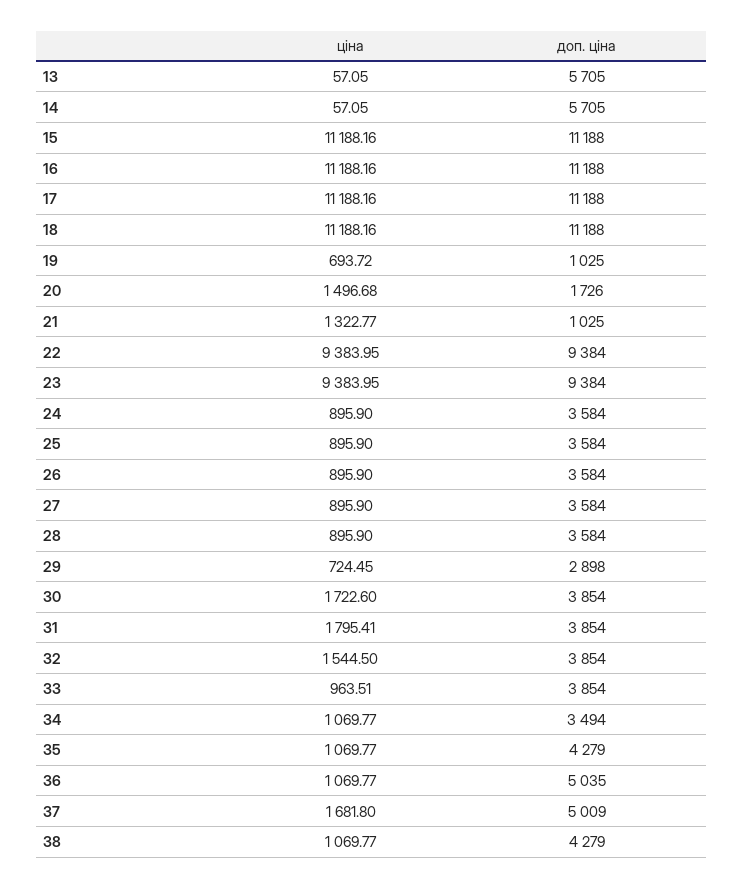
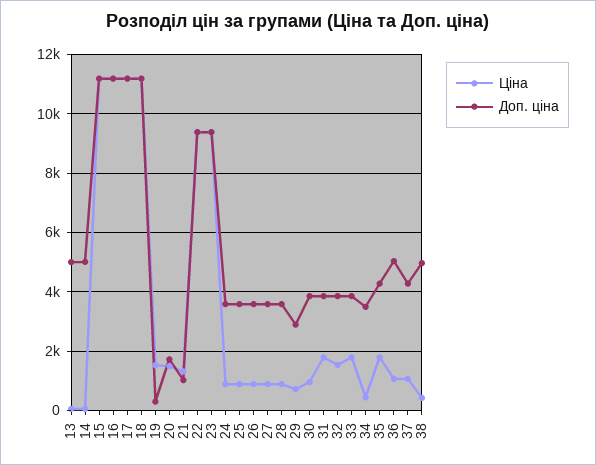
доп. ціна, 13: 5705 -> 5000
доп. ціна, 14: 5705 -> 5000
ціна, 19: 693.72 -> 1500
доп. ціна, 19: 1025 -> 250
ціна, 30: 1722.6 -> 1000
ціна, 33: 963.51 -> 1750
ціна, 34: 1069.77 -> 500
ціна, 35: 1069.77 -> 1750
ціна, 37: 1681.8 -> 1000
доп. ціна, 37: 5009 -> 4250
ціна, 38: 1069.77 -> 500
доп. ціна, 38: 4279 -> 5000

